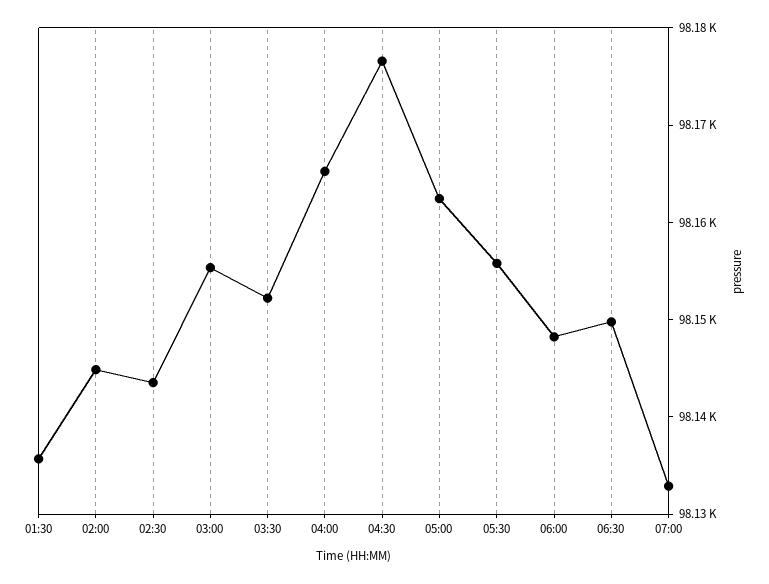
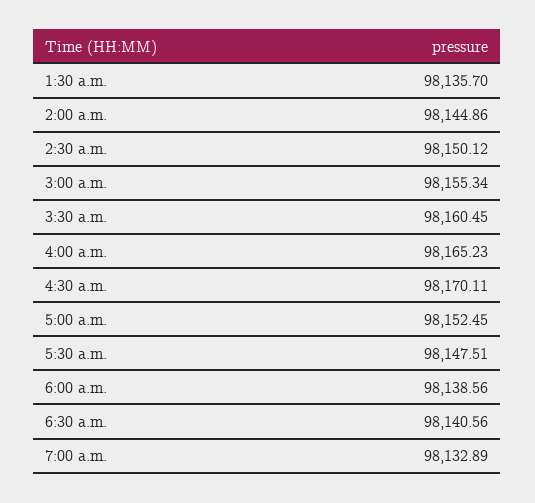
02:30: 98144 -> 98150.12
03:30: 98152 -> 98160.45
04:30: 98176 -> 98170.11
05:00: 98162 -> 98152.45
05:30: 98156 -> 98147.51
06:00: 98148 -> 98138.56
06:30: 98150 -> 98140.56

